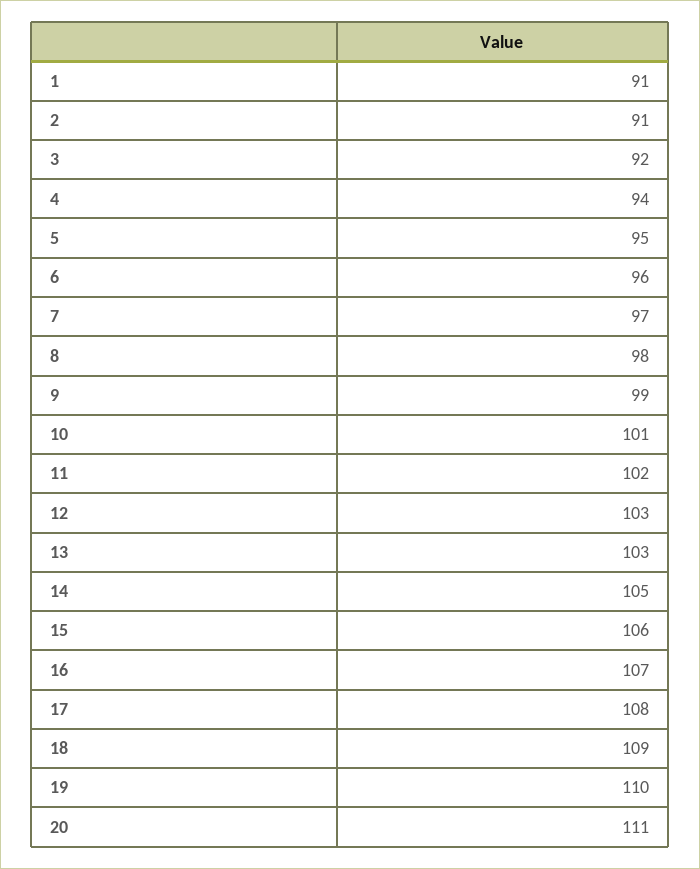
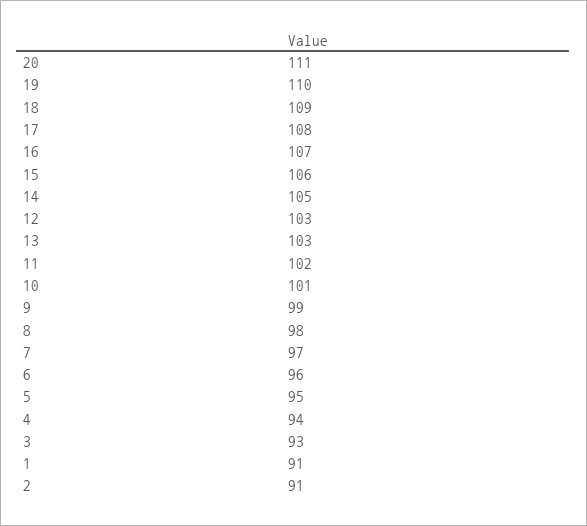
3: 92 -> 93

